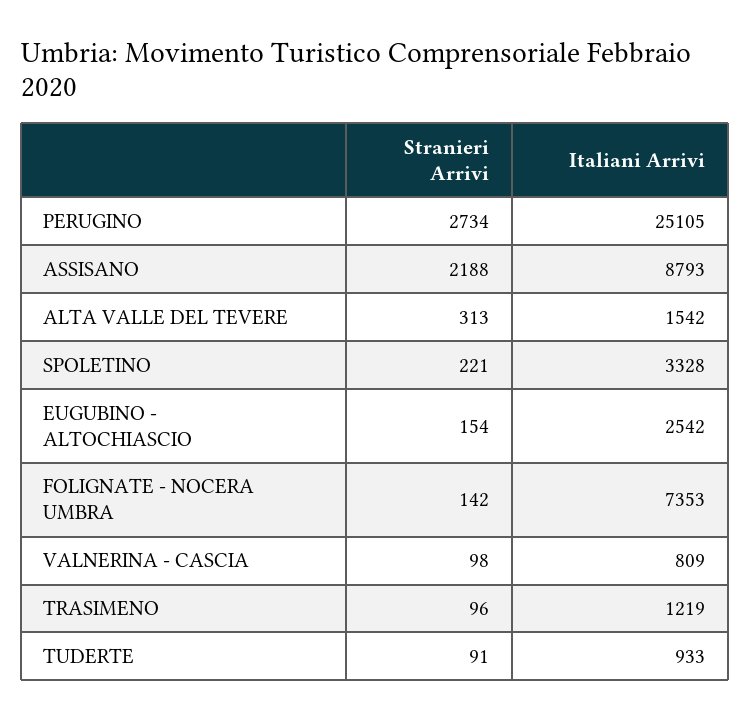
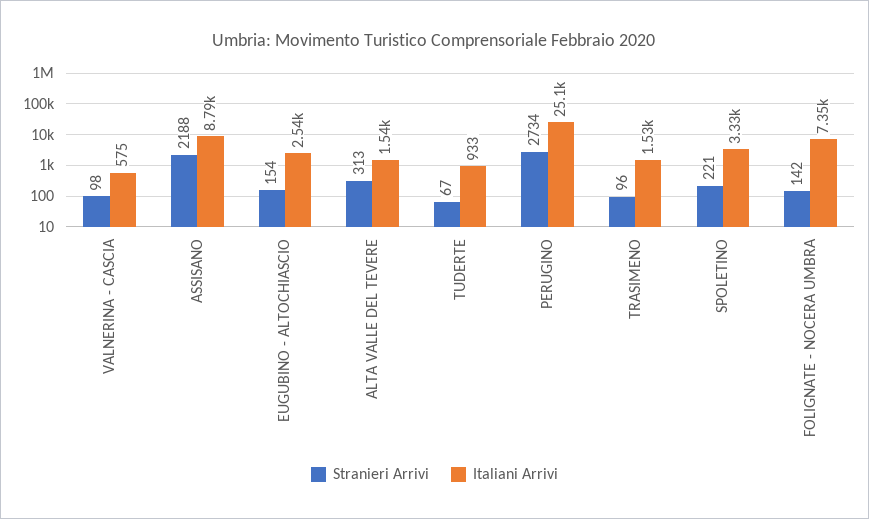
Italiani Arrivi, VALNERINA - CASCIA: 809 -> 575
Italiani Arrivi, TRASIMENO: 1219 -> 1530
Stranieri Arrivi, TUDERTE: 91 -> 67

